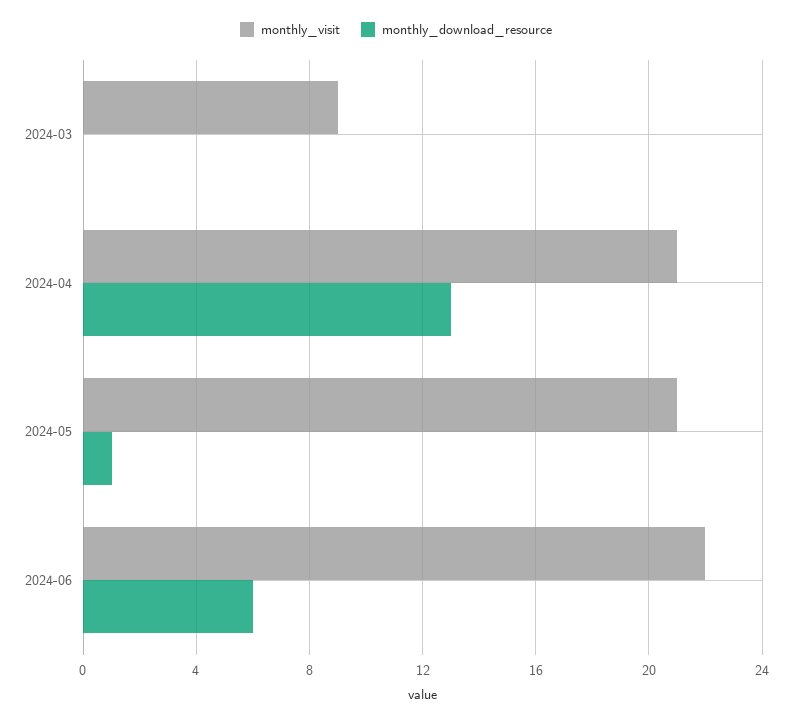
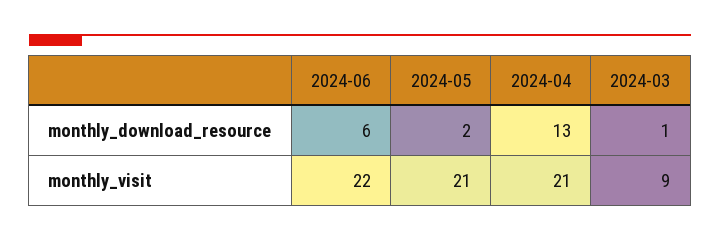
monthly_download_resource, 2024-03: 0 -> 1
monthly_download_resource, 2024-05: 1 -> 2

